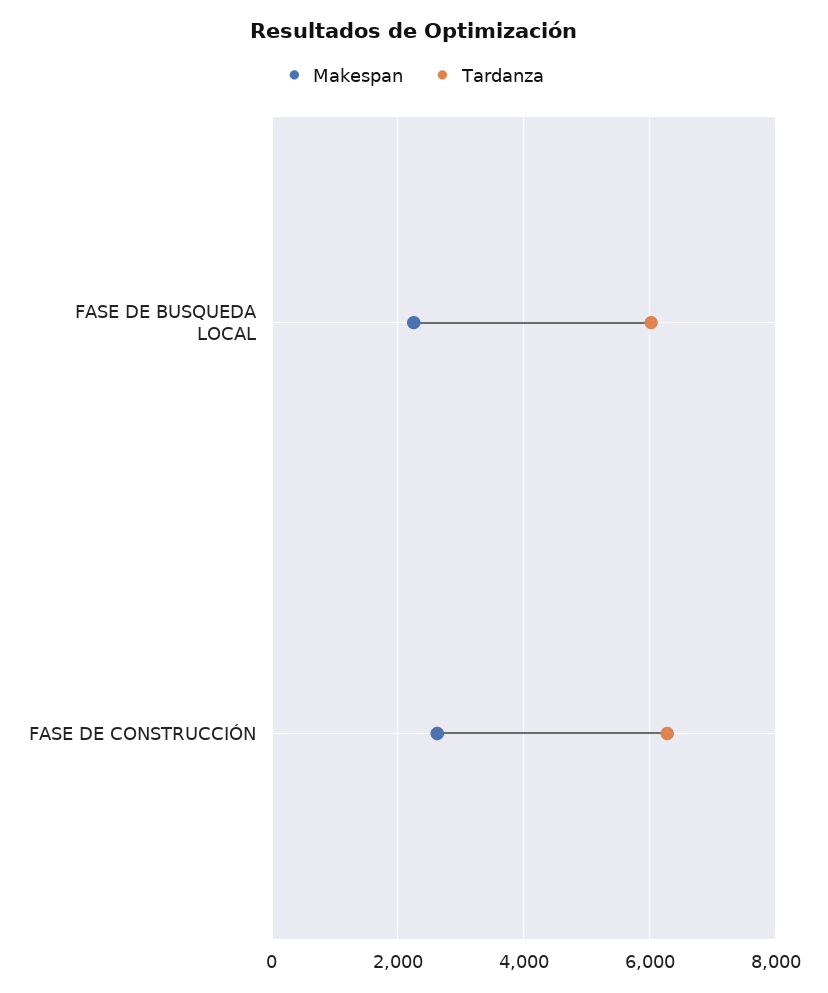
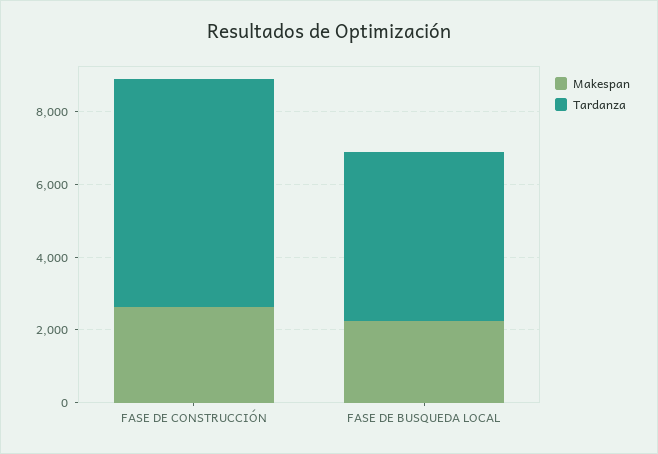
Tardanza, FASE DE BUSQUEDA LOCAL: 6000 -> 4500

